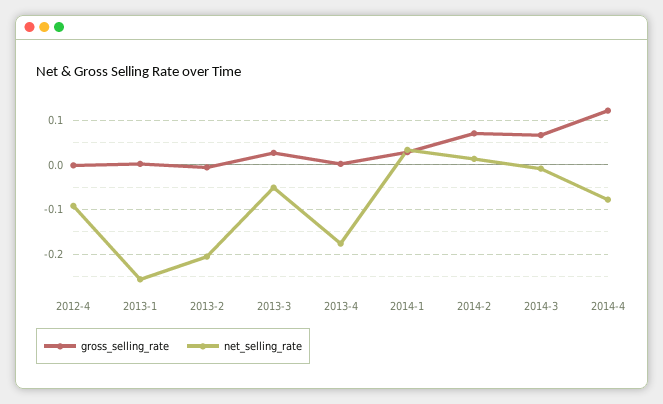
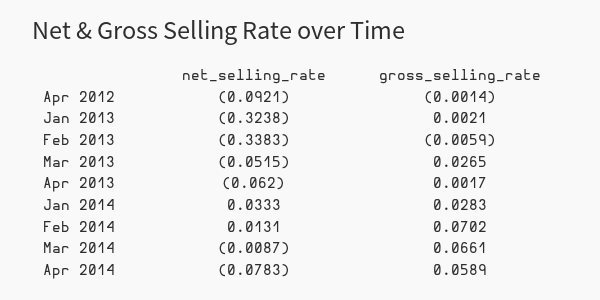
net_selling_rate, 2013-1: -0.26 -> -0.3238
net_selling_rate, 2013-2: -0.2 -> -0.3383
net_selling_rate, 2013-4: -0.18 -> -0.062
gross_selling_rate, 2014-4: 0.12 -> 0.0589

